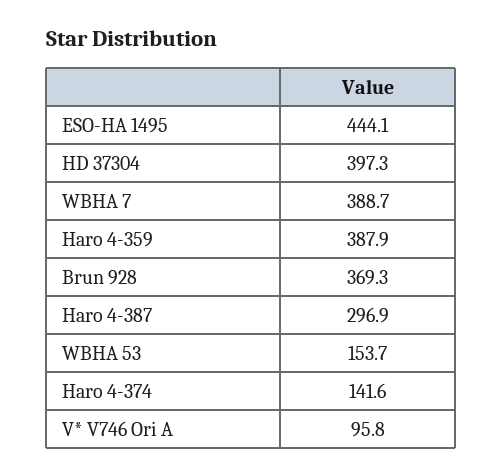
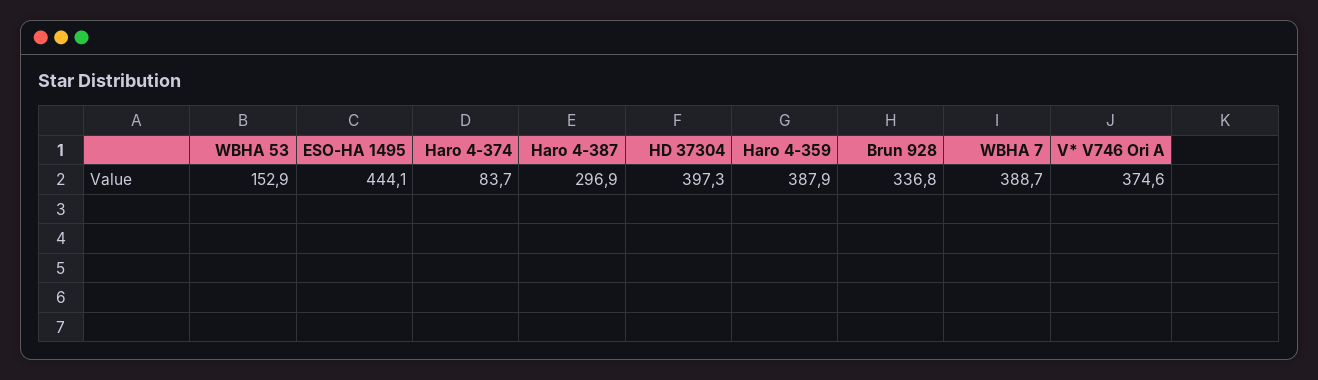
Brun 928: 369.3 -> 336.8
WBHA 53: 153.7 -> 152.9
Haro 4-374: 141.6 -> 83.7
V* V746 Ori A: 95.8 -> 374.6

